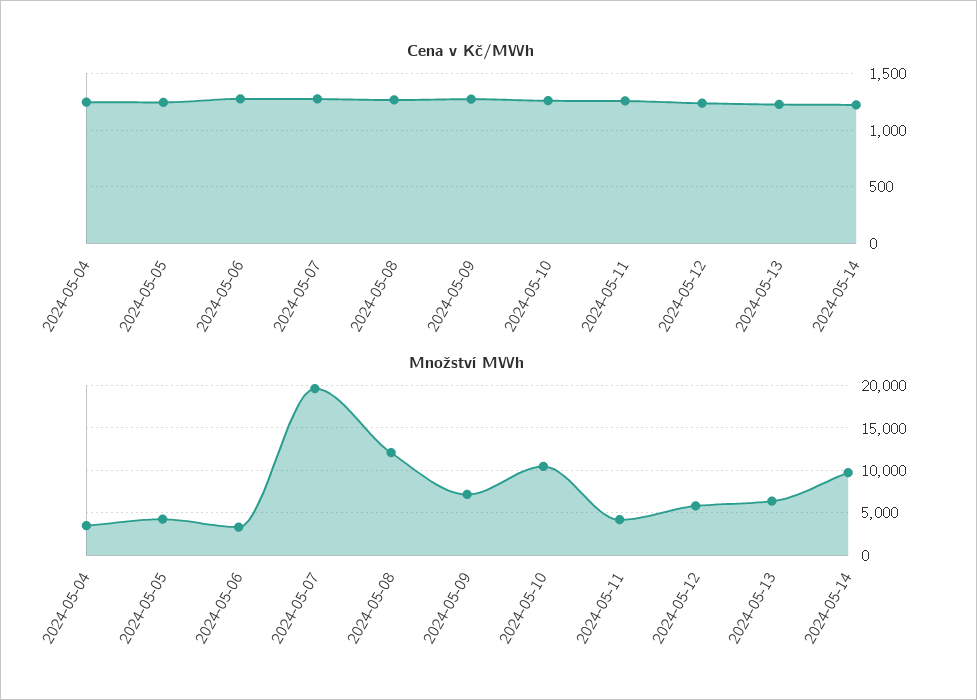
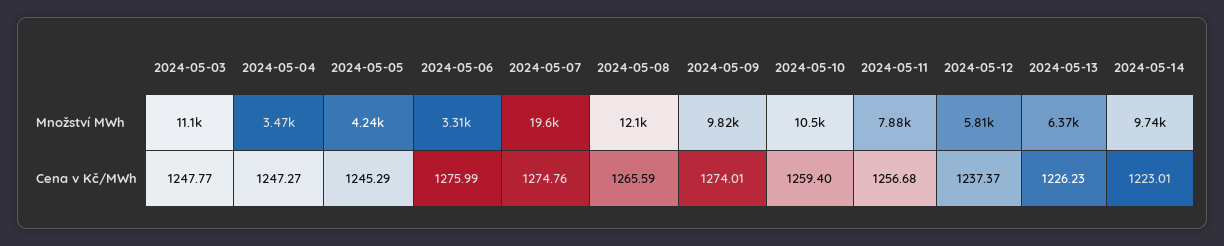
Množství MWh, 2024-05-09: 7000 -> 9820
Množství MWh, 2024-05-11: 4000 -> 7880
Množství MWh, 2024-05-03: none -> 11100
Cena v Kč/MWh, 2024-05-03: none -> 1247.77

